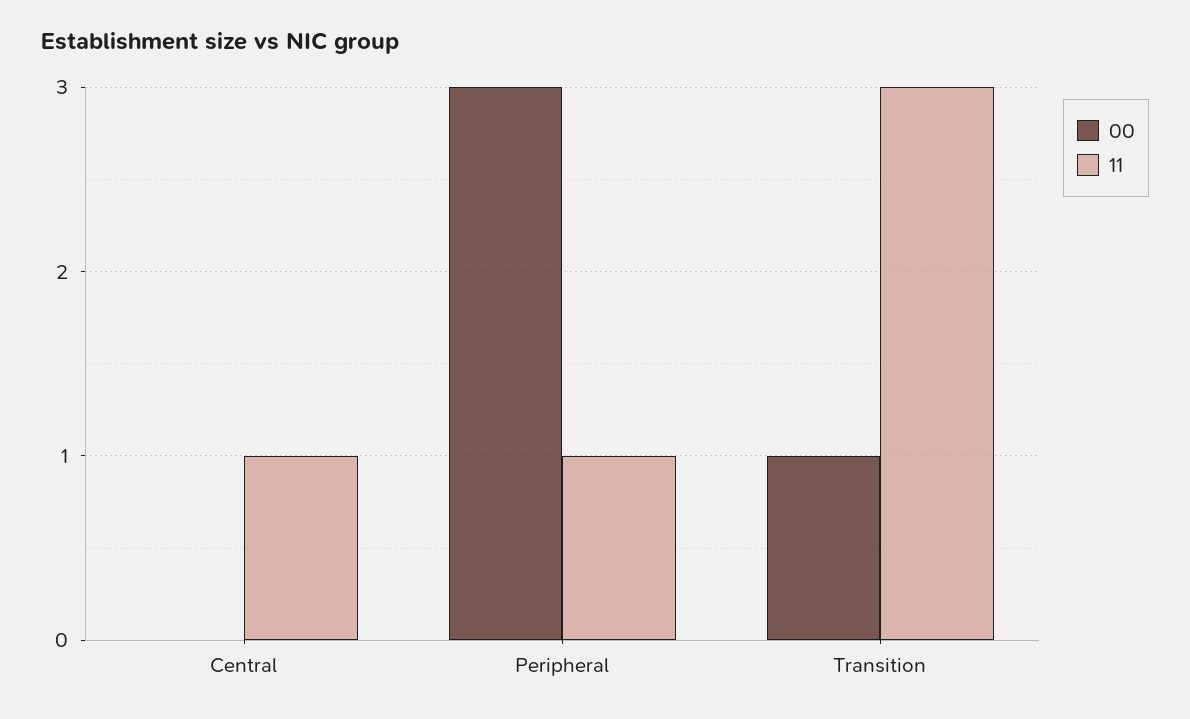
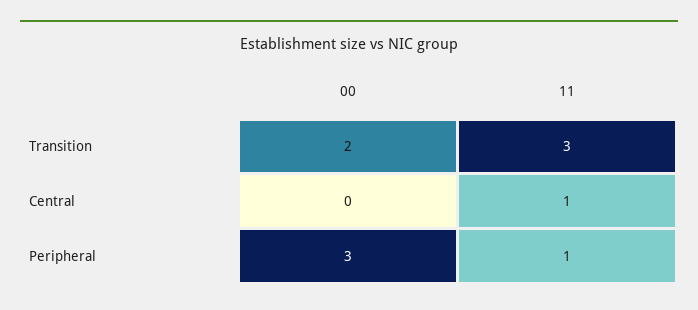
00, Transition: 1 -> 2

